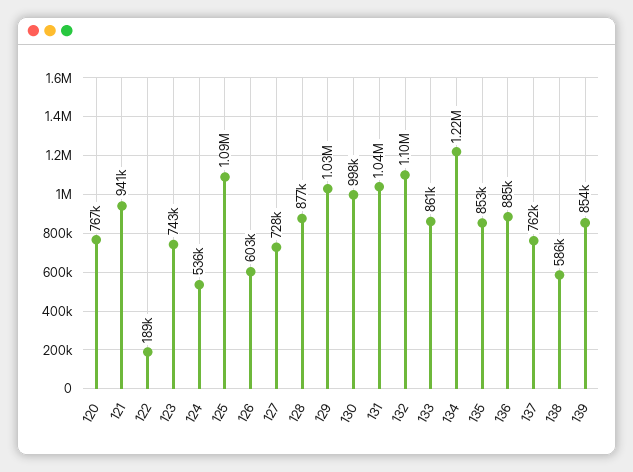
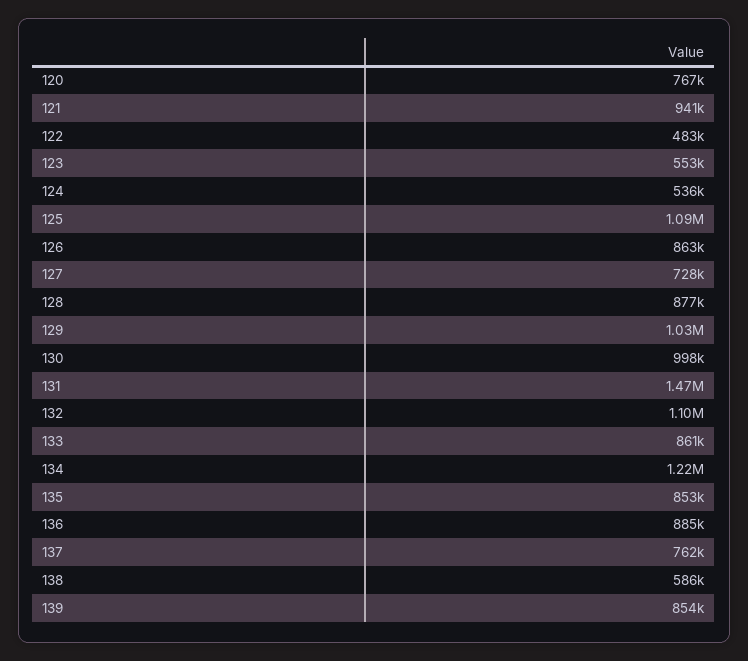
122: 189000 -> 483000
123: 743000 -> 553000
126: 603000 -> 863000
131: 1040000 -> 1470000

